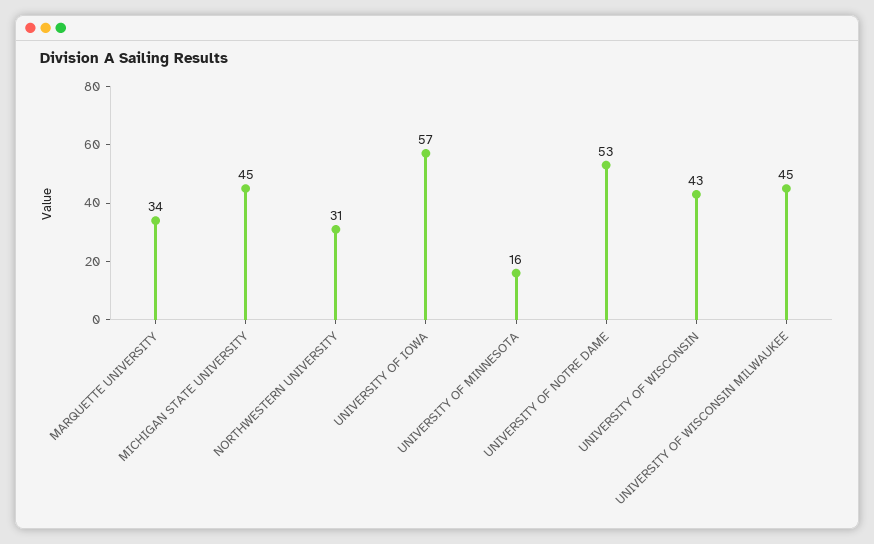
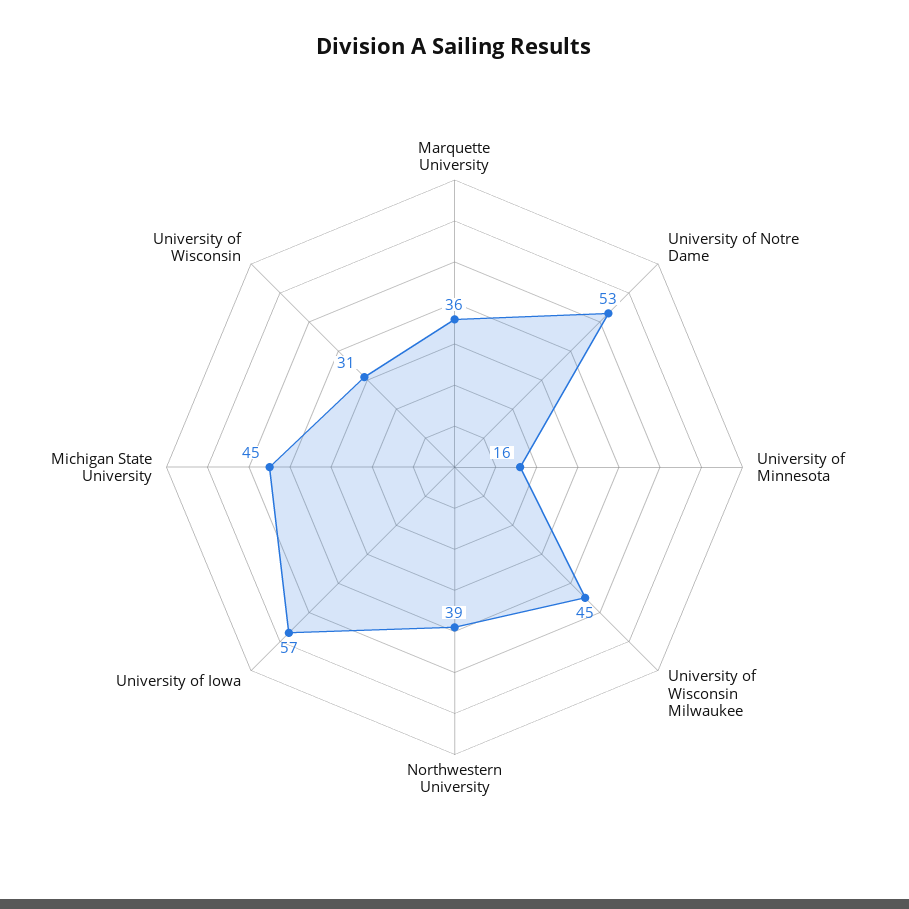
MARQUETTE UNIVERSITY: 34 -> 36
NORTHWESTERN UNIVERSITY: 31 -> 39
UNIVERSITY OF WISCONSIN: 43 -> 31

